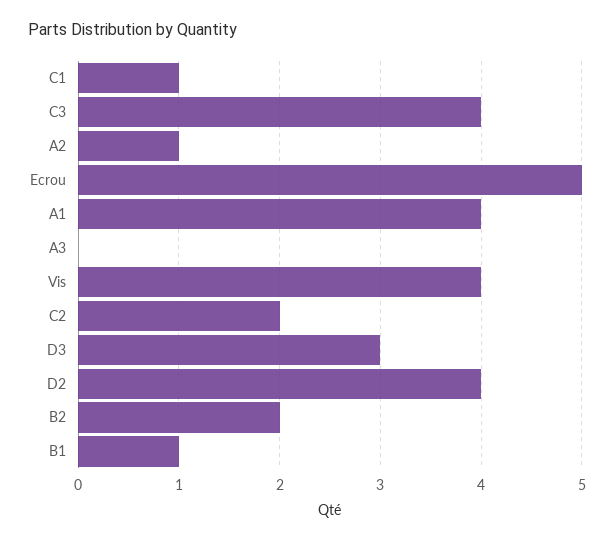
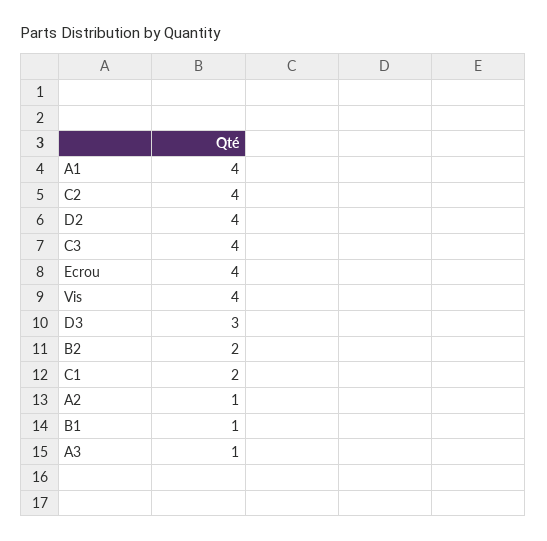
C1: 1 -> 2
Ecrou: 5 -> 4
A3: 0 -> 1
C2: 2 -> 4

